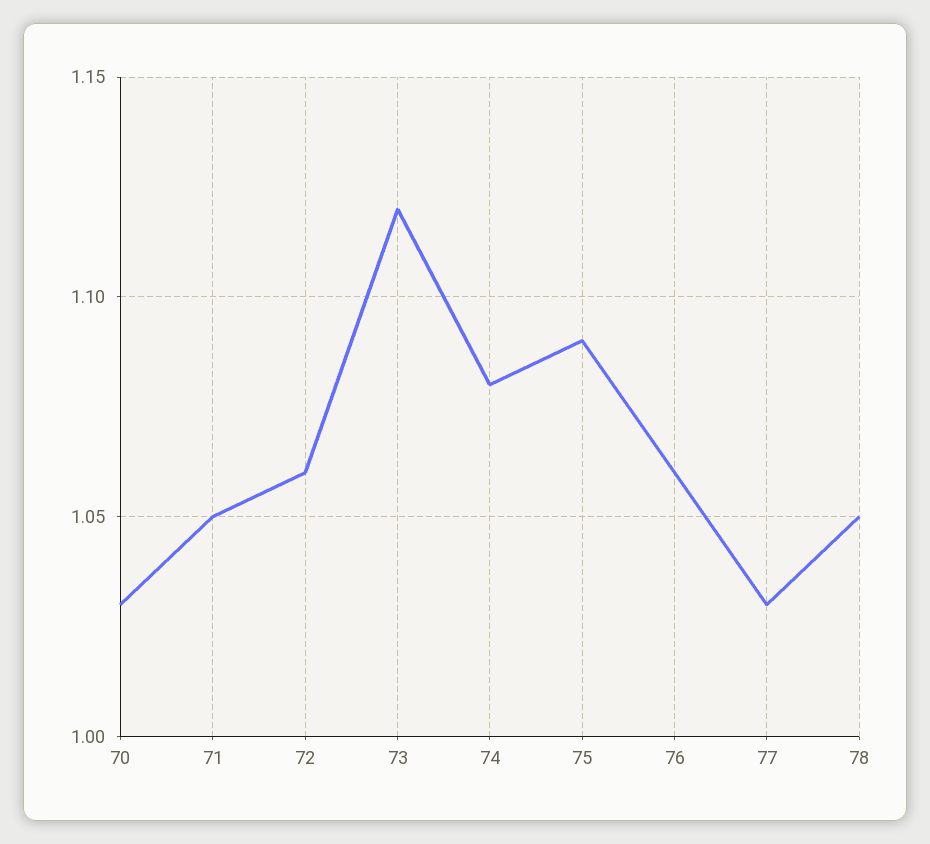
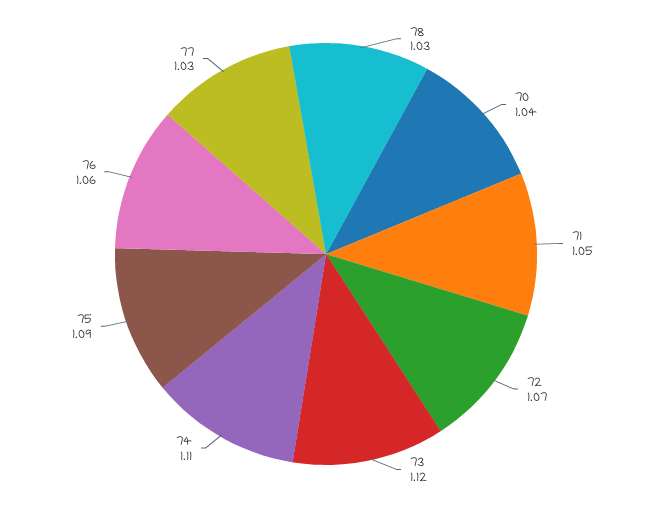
70: 1.03 -> 1.04
72: 1.06 -> 1.07
74: 1.08 -> 1.11
78: 1.05 -> 1.03

